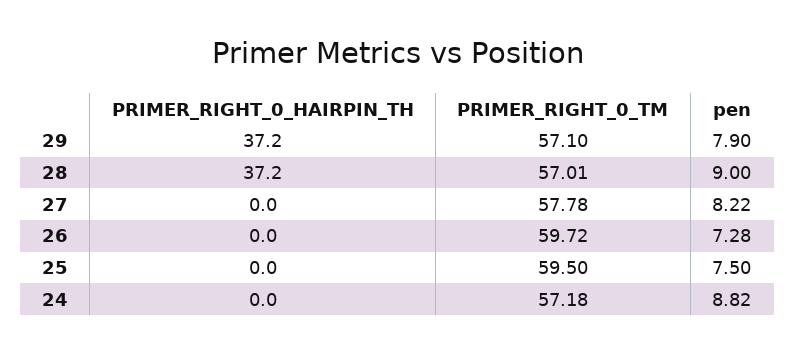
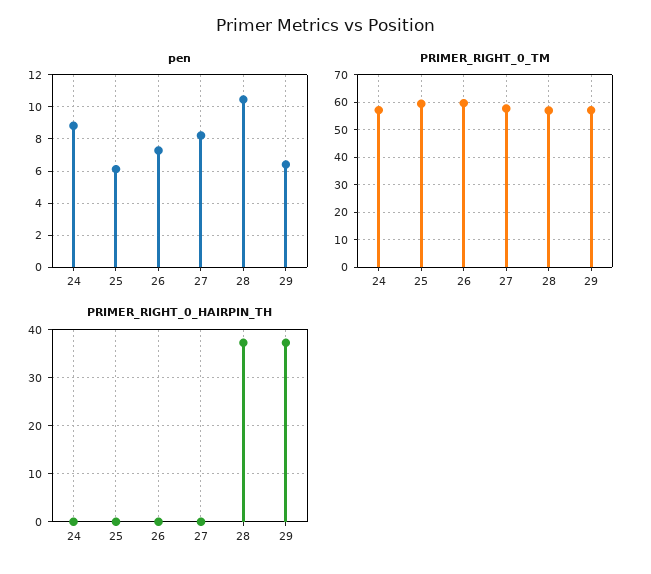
pen, 29: 7.9 -> 6.5
pen, 28: 9 -> 10.5
pen, 25: 7.5 -> 6

